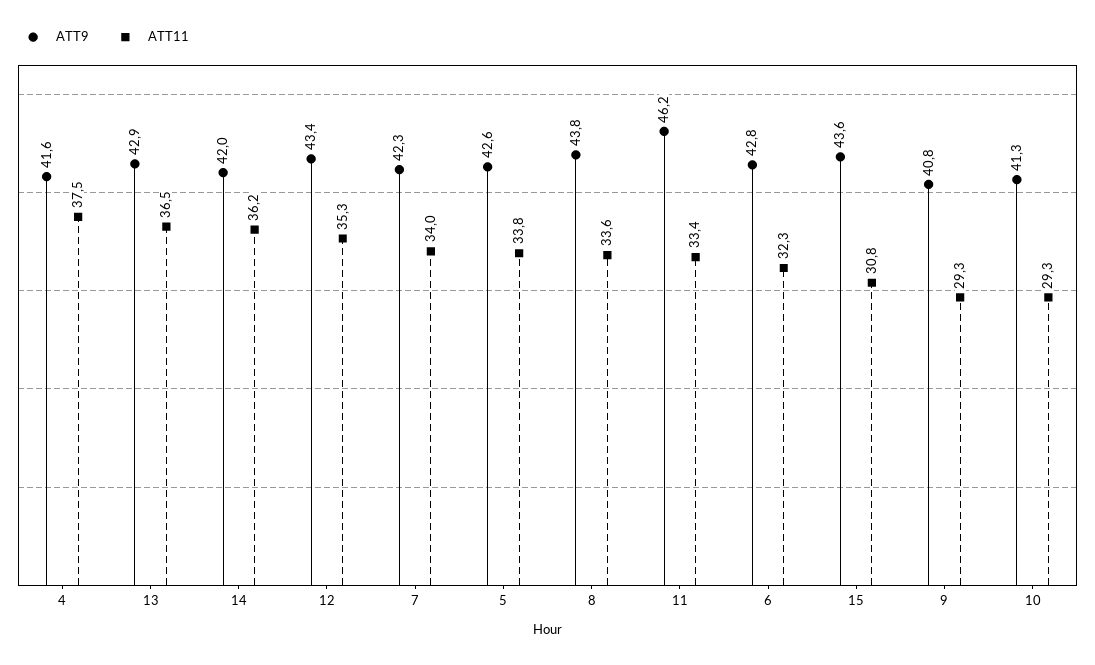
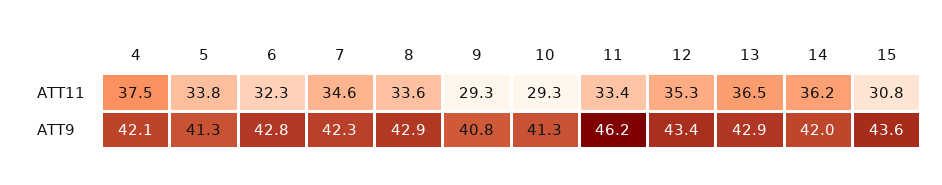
ATT9, 4: 41.6 -> 42.1
ATT11, 7: 34 -> 34.6
ATT9, 5: 42.6 -> 41.3
ATT9, 8: 43.8 -> 42.9

